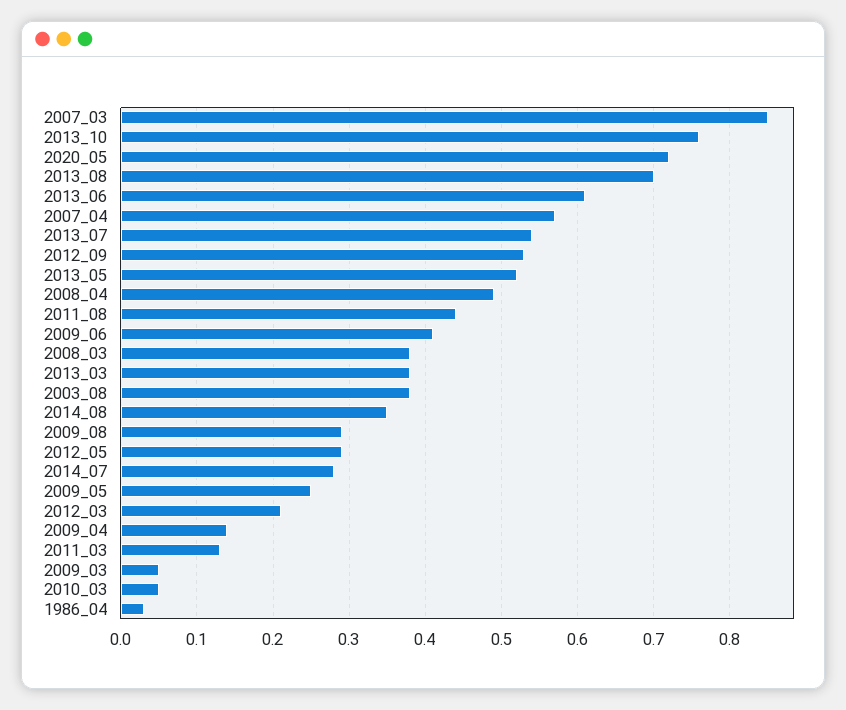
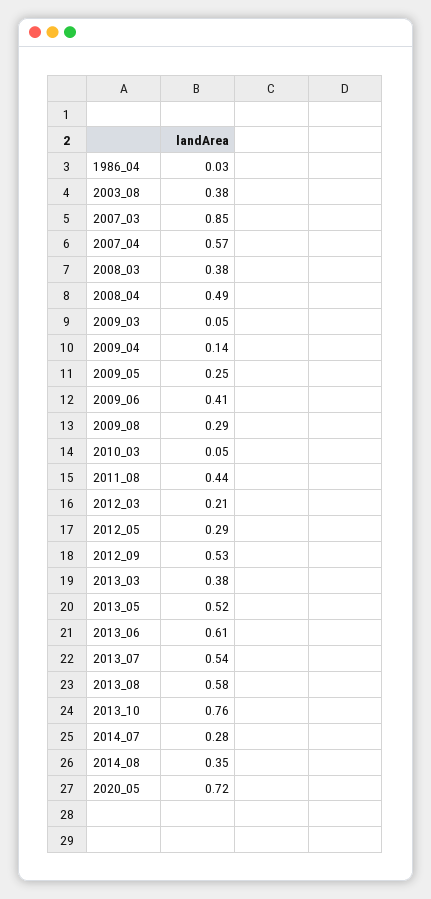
2013_08: 0.7 -> 0.58
2011_03: 0.13 -> none

